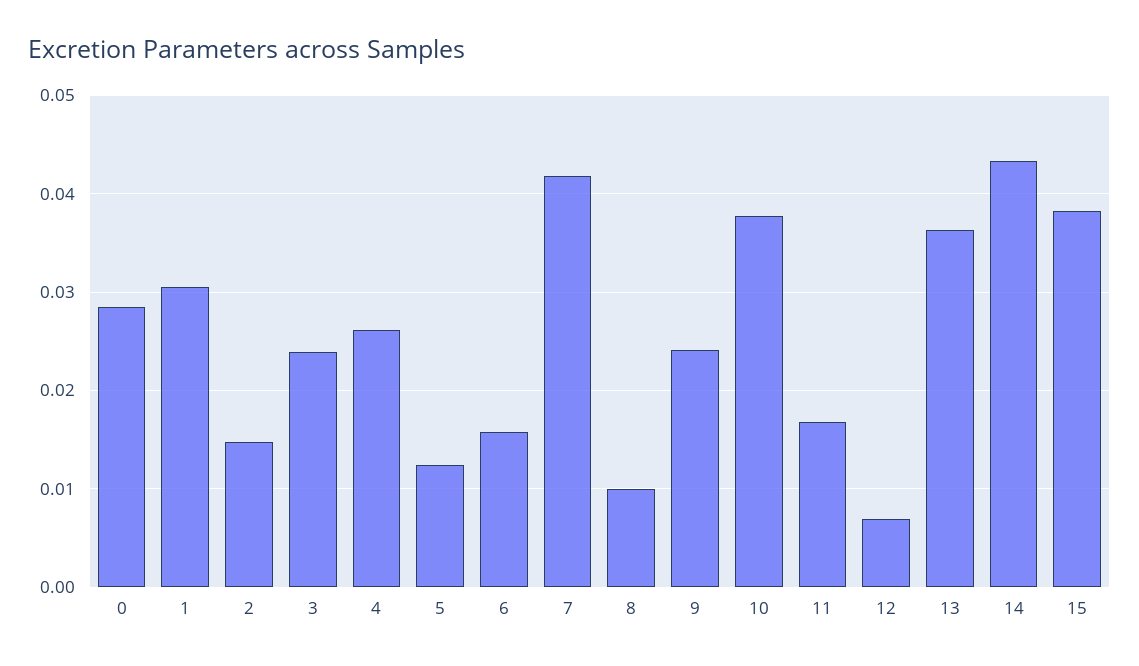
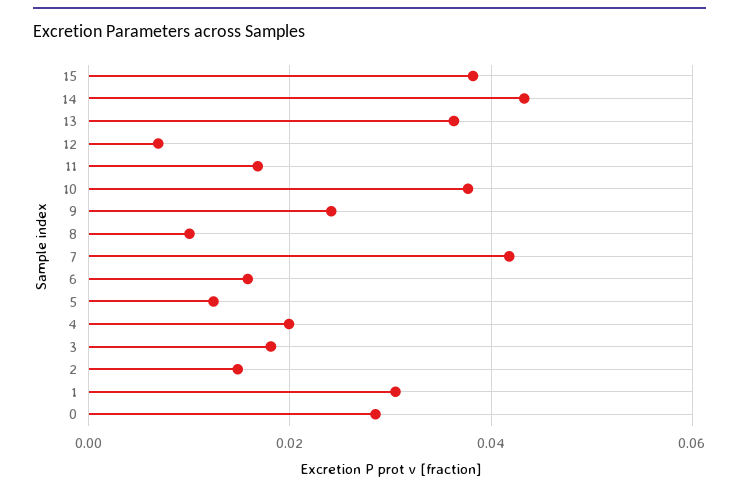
3: 0.024 -> 0.018
4: 0.026 -> 0.02

